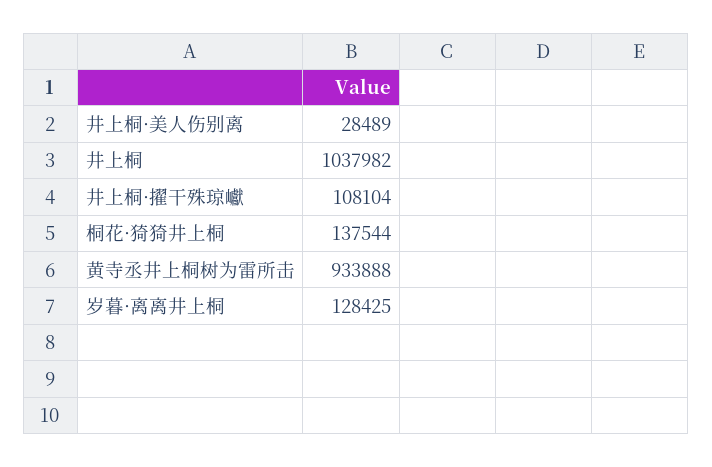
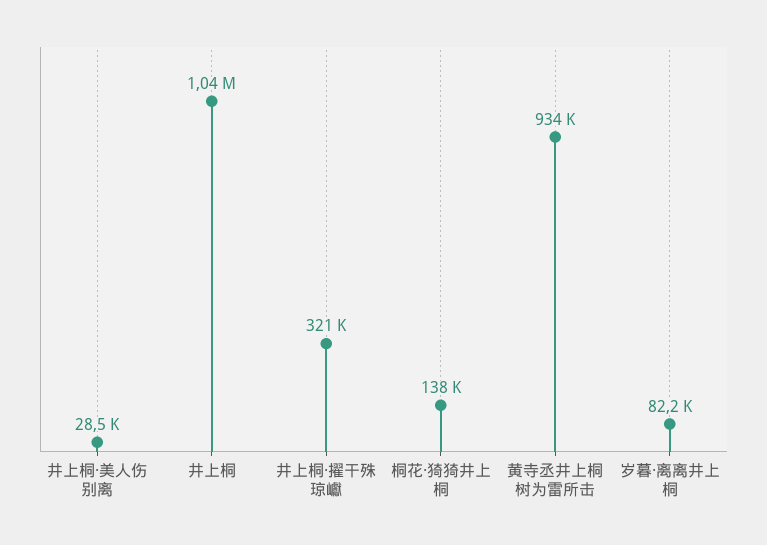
井上桐·擢干殊琼巘: 108104 -> 321000
岁暮·离离井上桐: 128425 -> 82200

